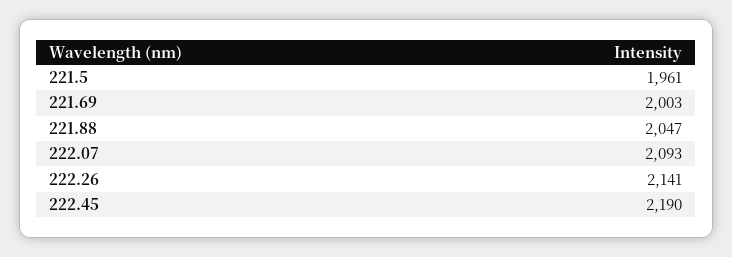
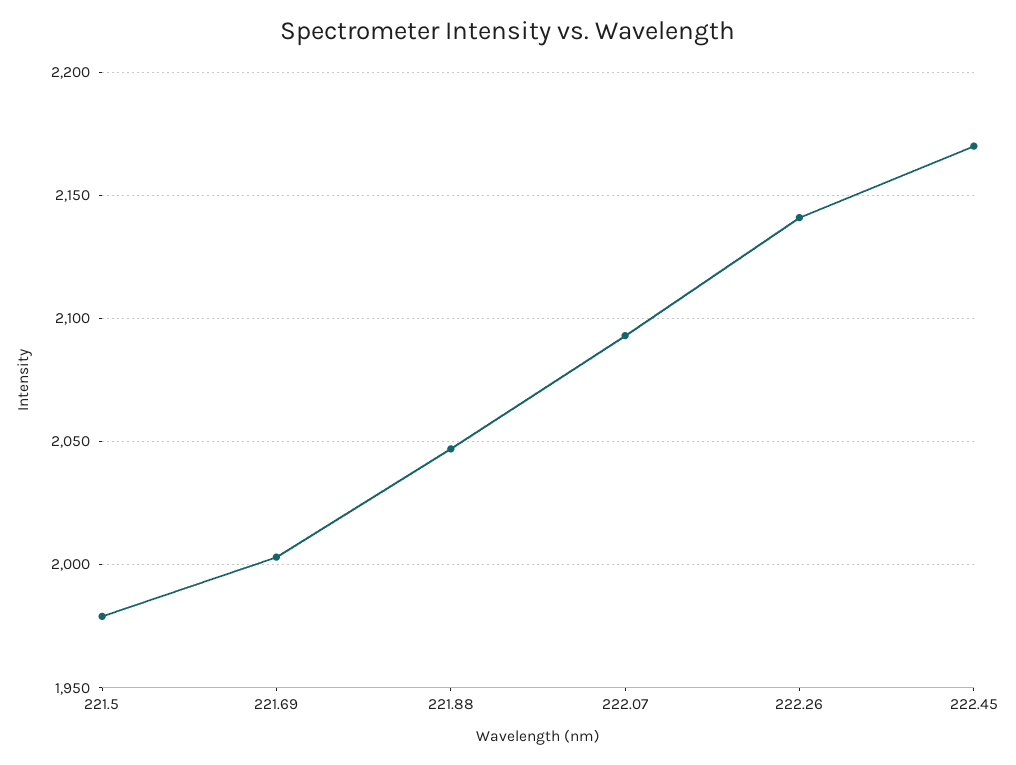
221.5: 1961 -> 1980
222.45: 2190 -> 2170

